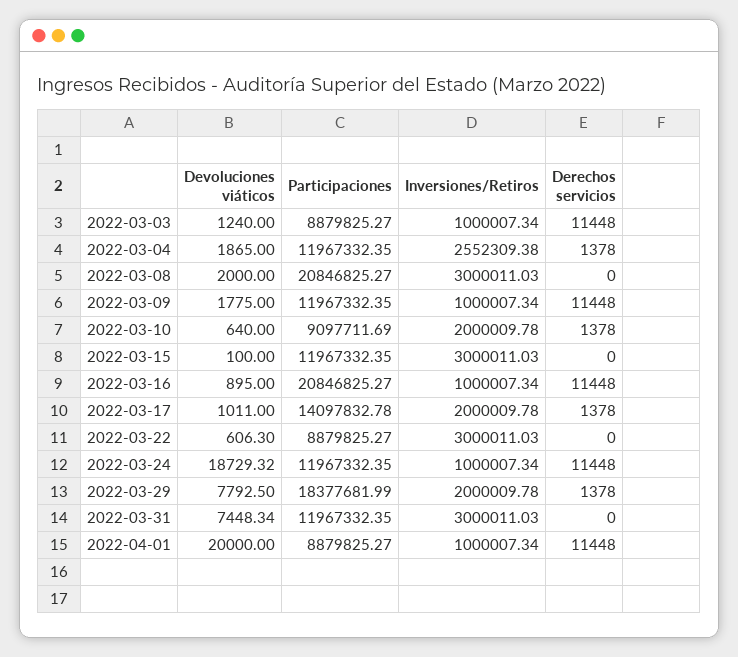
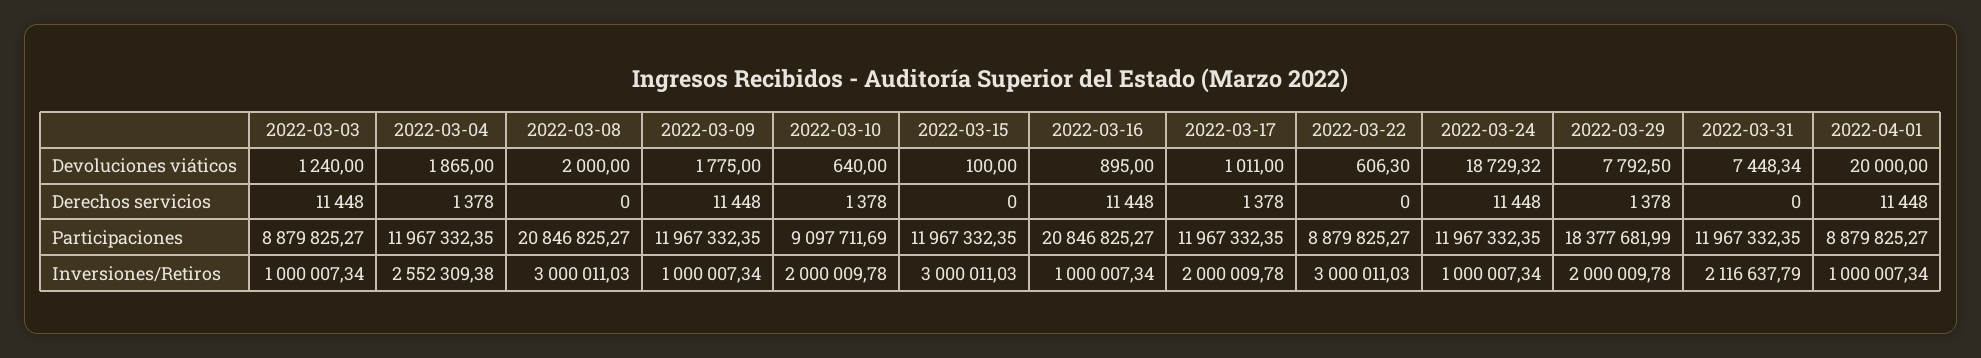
Participaciones, 2022-03-17: 14097832.78 -> 11967332.35
Inversiones/Retiros, 2022-03-31: 3000011.03 -> 2116637.79

